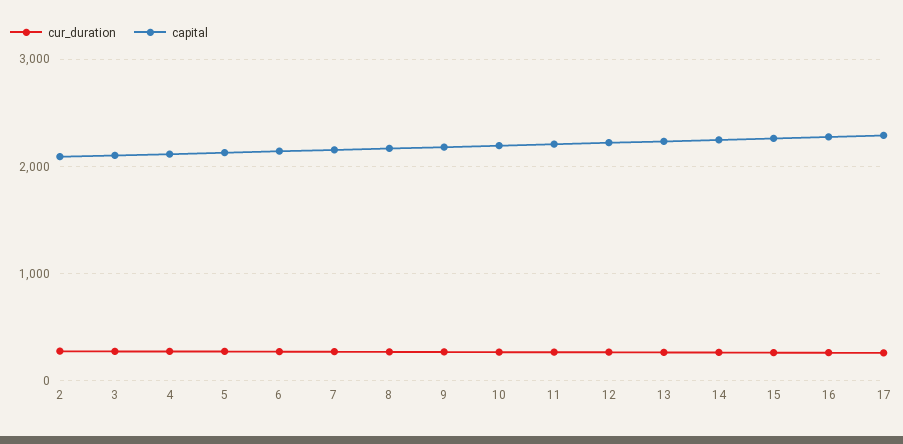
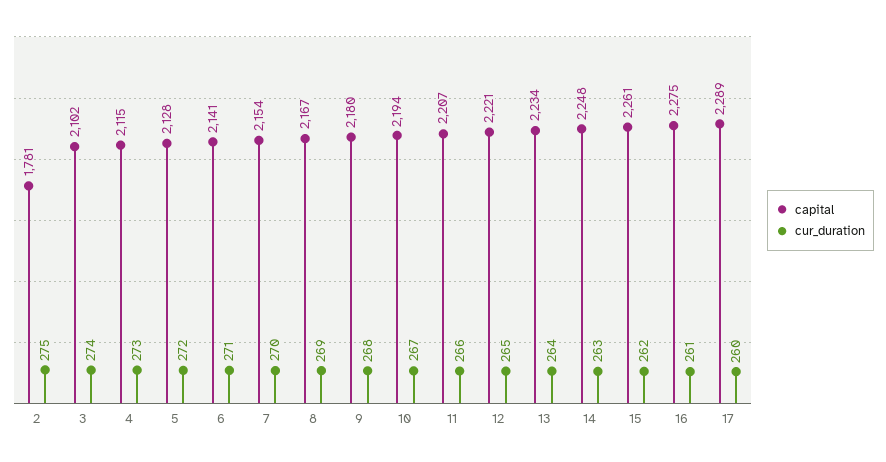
capital, 2: 2100 -> 1781

